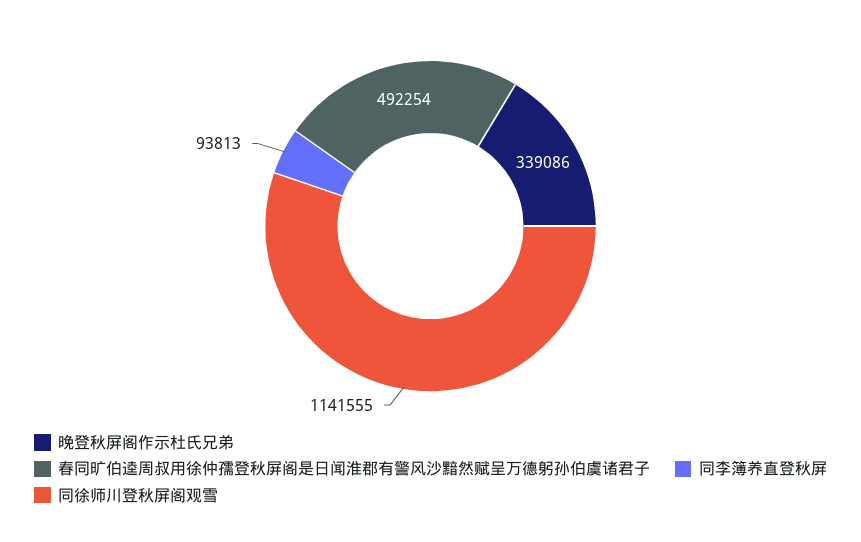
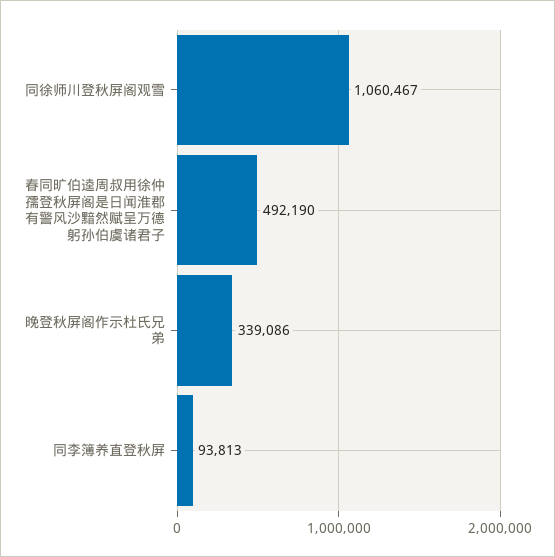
春同旷伯逵周叔用徐仲孺登秋屏阁是日闻淮郡有警风沙黯然赋呈万德躬孙伯虞诸君子: 492254 -> 492190
同徐师川登秋屏阁观雪: 1141555 -> 1060467

